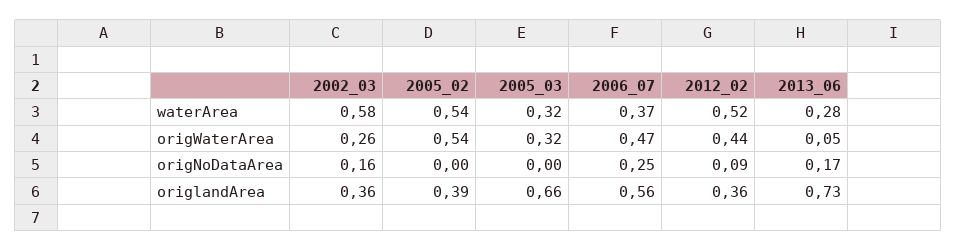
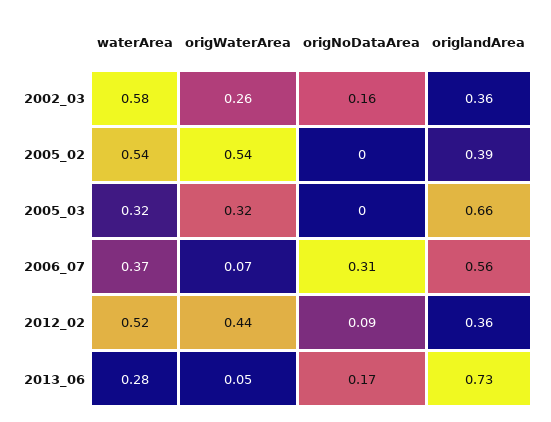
2006_07, origWaterArea: 0.47 -> 0.07
2006_07, origNoDataArea: 0.25 -> 0.31

